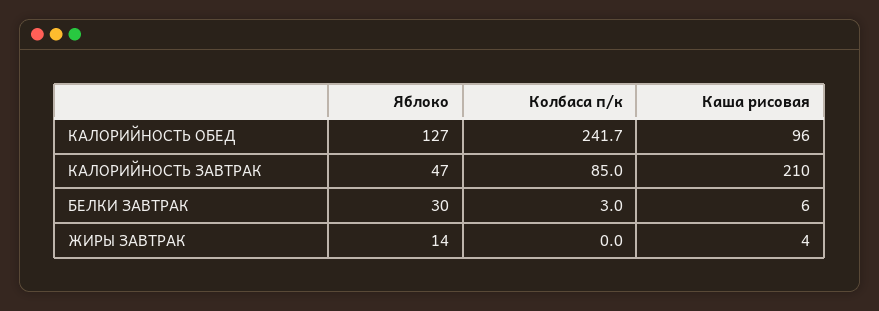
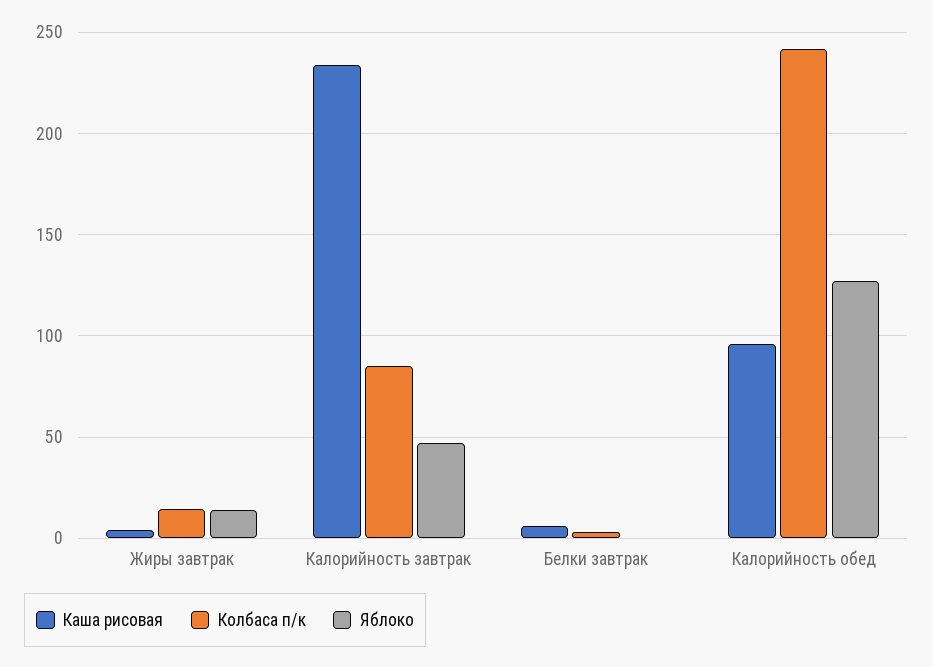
Каша рисовая, КАЛОРИЙНОСТЬ ЗАВТРАК: 210 -> 235
Яблоко, БЕЛКИ ЗАВТРАК: 30 -> 0
Колбаса п/к, ЖИРЫ ЗАВТРАК: 0 -> 15

